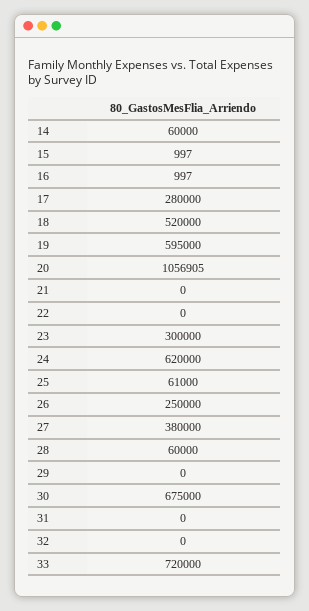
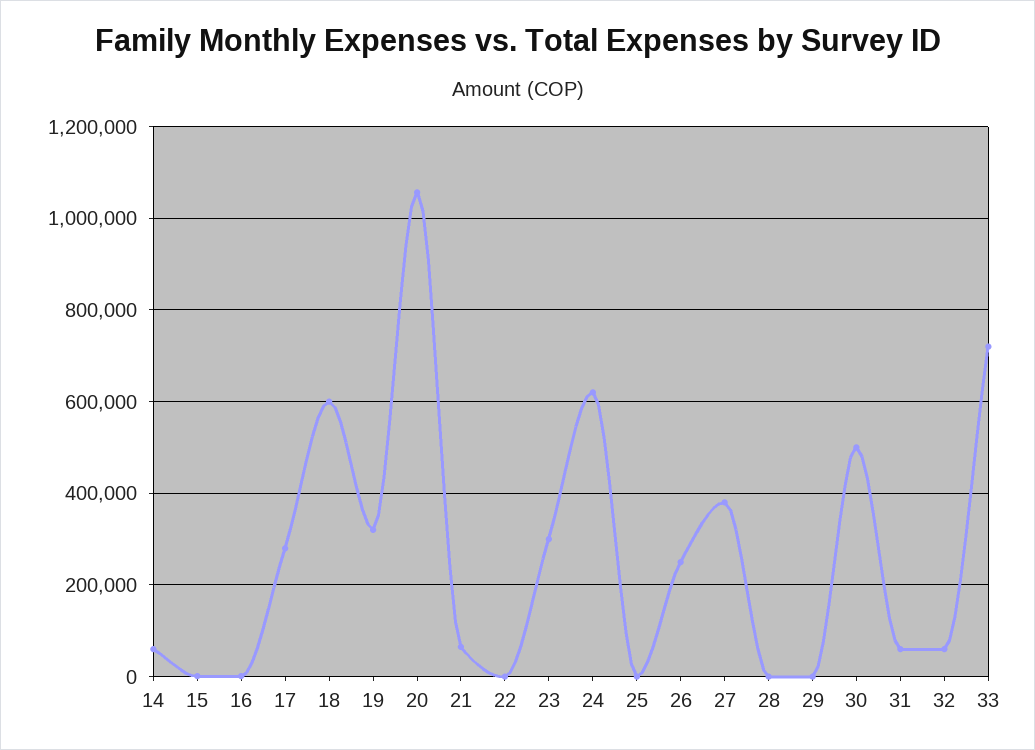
18: 520000 -> 600000
19: 595000 -> 320000
21: 0 -> 60000
25: 61000 -> 0
28: 60000 -> 0
30: 675000 -> 500000
31: 0 -> 60000
32: 0 -> 60000

